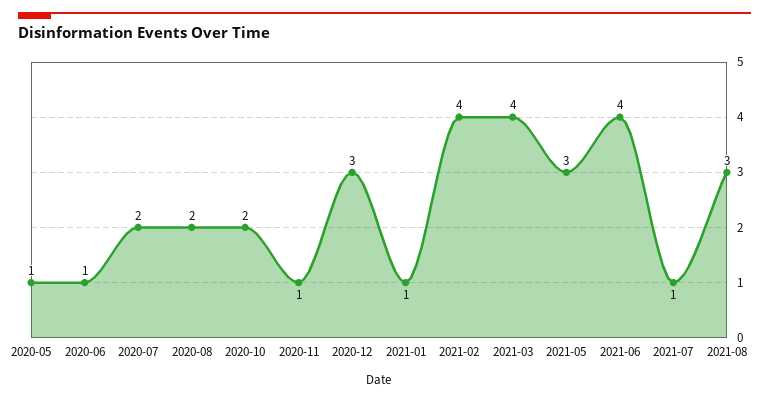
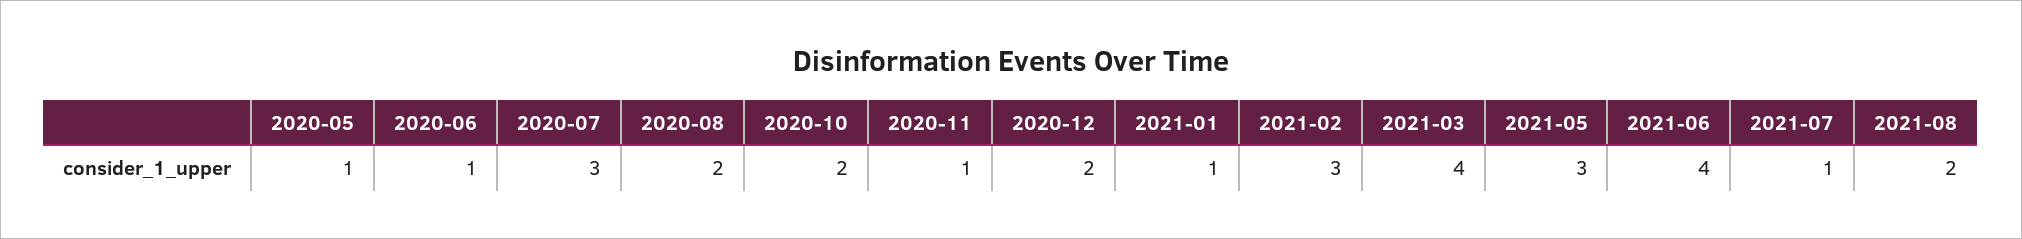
2020-07: 2 -> 3
2020-12: 3 -> 2
2021-02: 4 -> 3
2021-08: 3 -> 2

